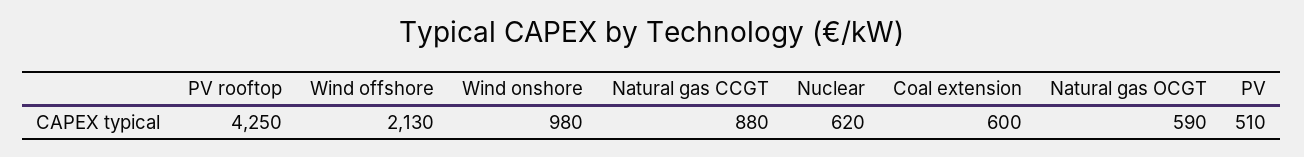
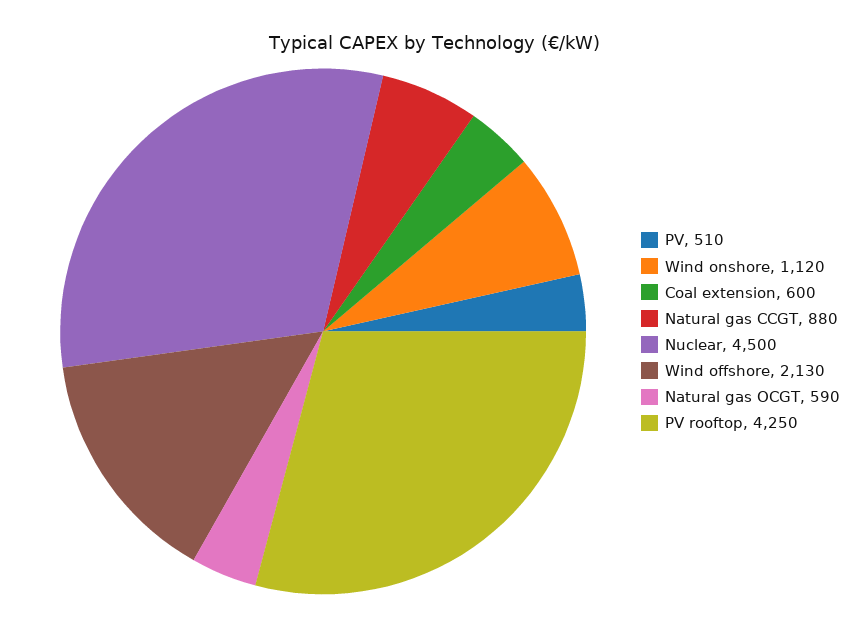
Wind onshore: 980 -> 1120
Nuclear: 620 -> 4500

